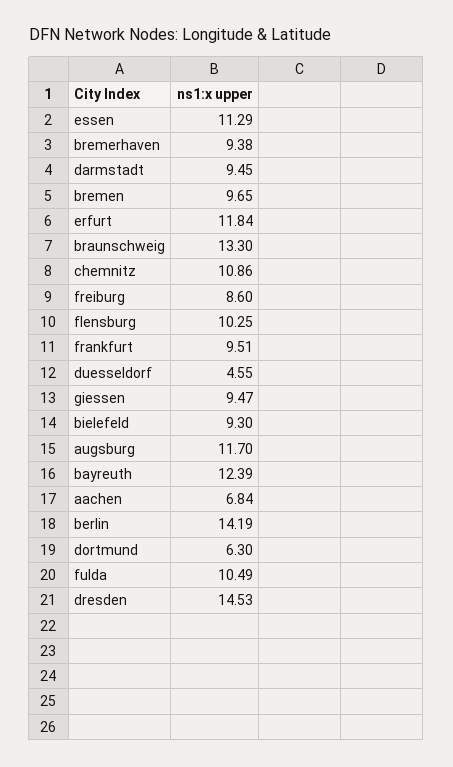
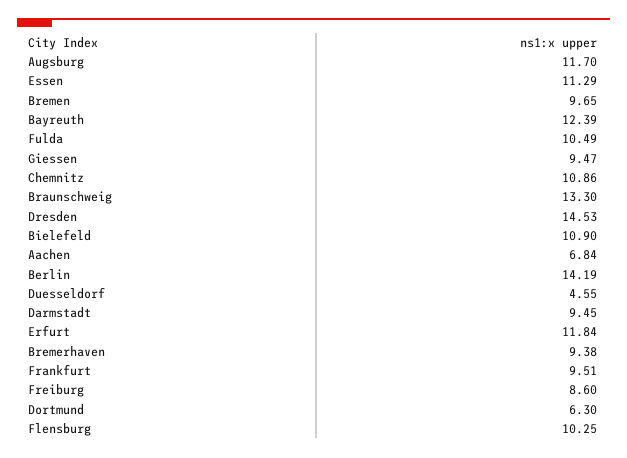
bielefeld: 9.3 -> 10.9

